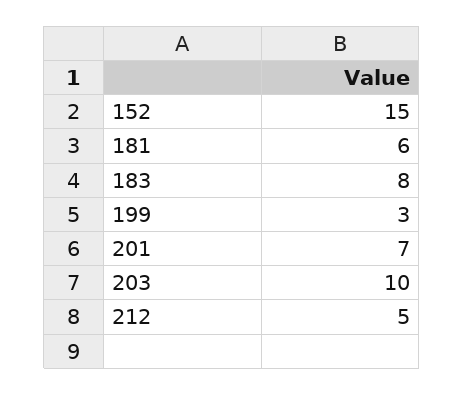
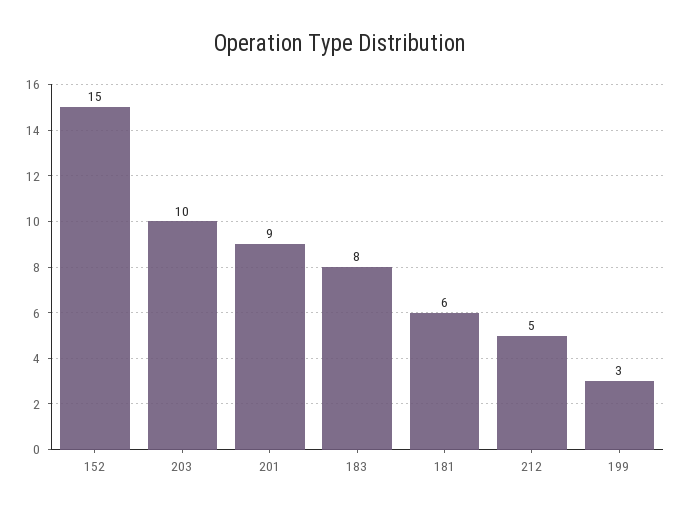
201: 7 -> 9

